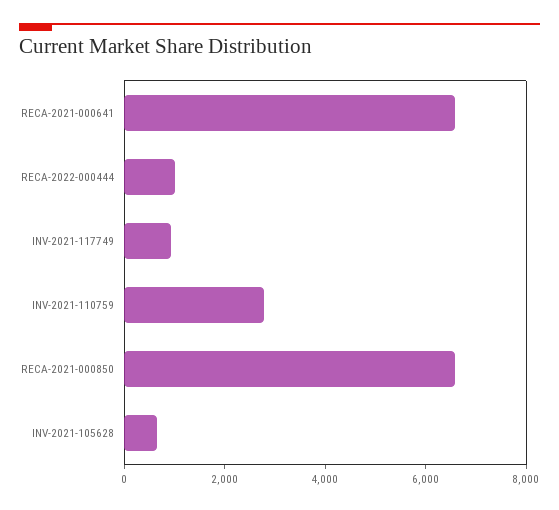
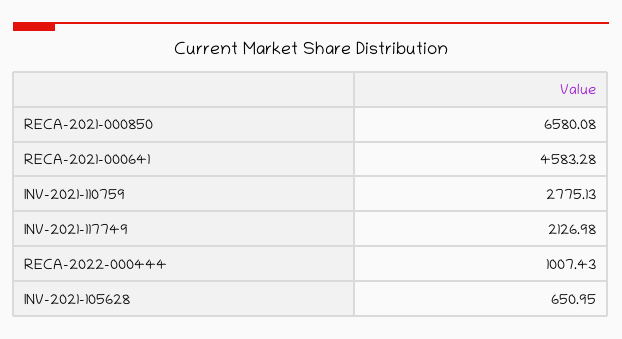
RECA-2021-000641: 6500 -> 4583.28
INV-2021-117749: 1000 -> 2126.98

